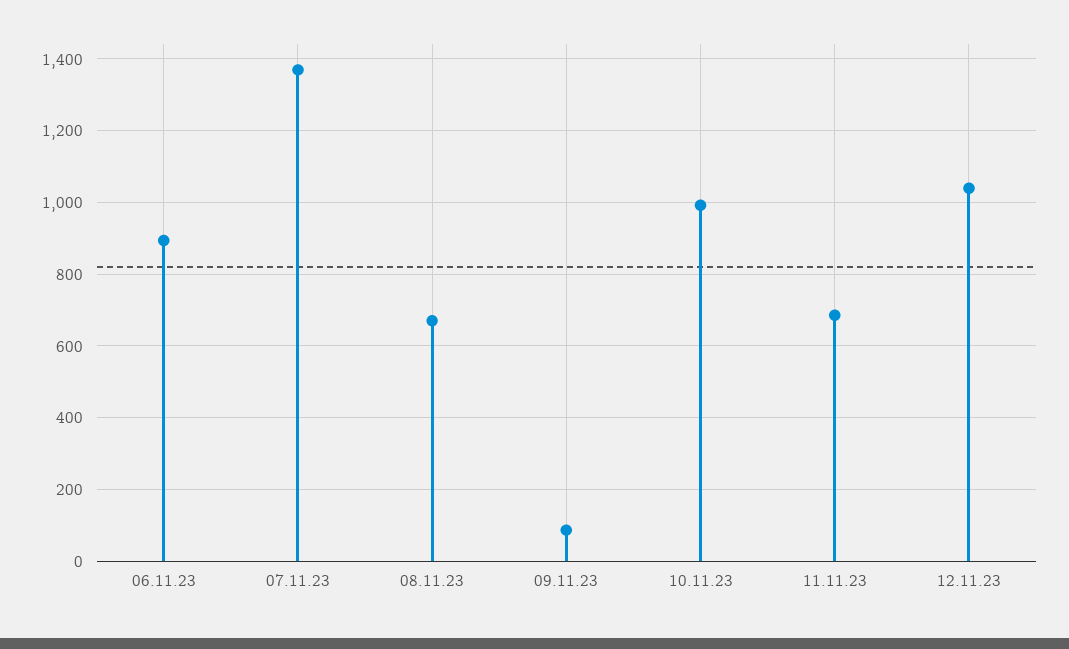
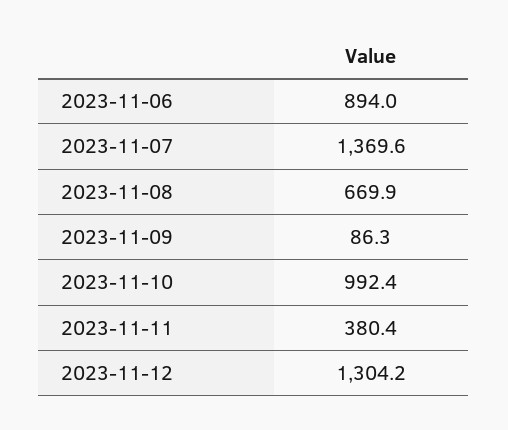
11.11.23: 680 -> 380.4
12.11.23: 1040 -> 1304.2

